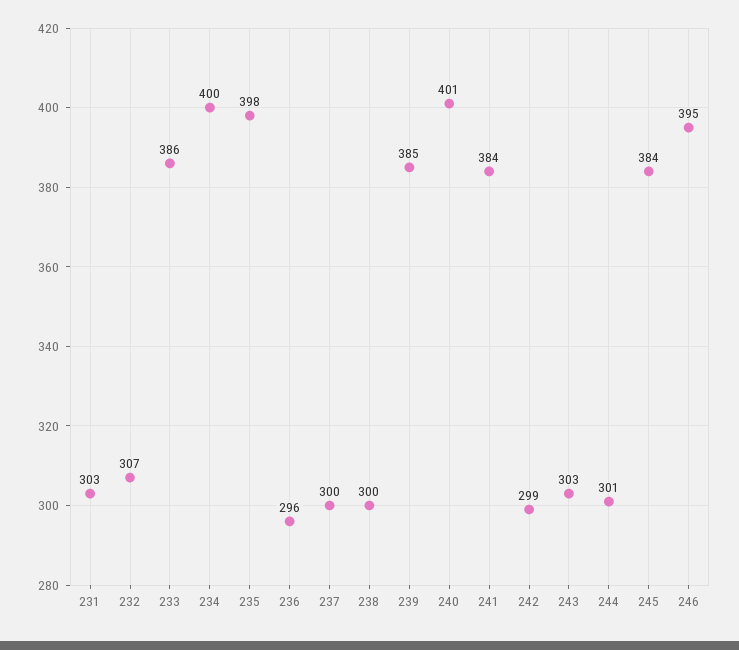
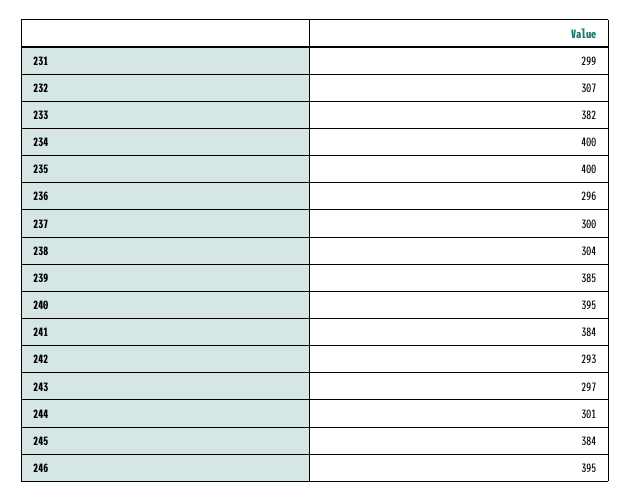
231: 303 -> 299
233: 386 -> 382
235: 398 -> 400
238: 300 -> 304
240: 401 -> 395
242: 299 -> 293
243: 303 -> 297

